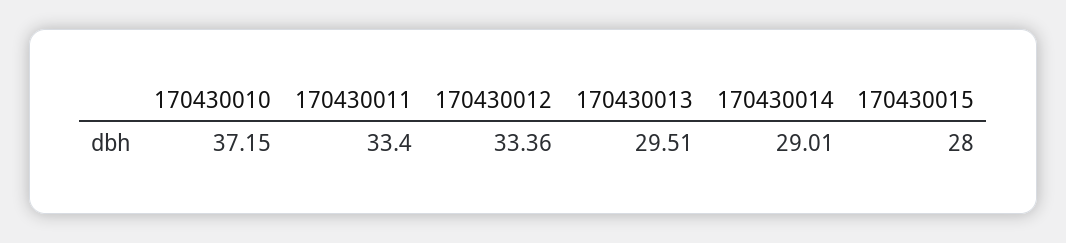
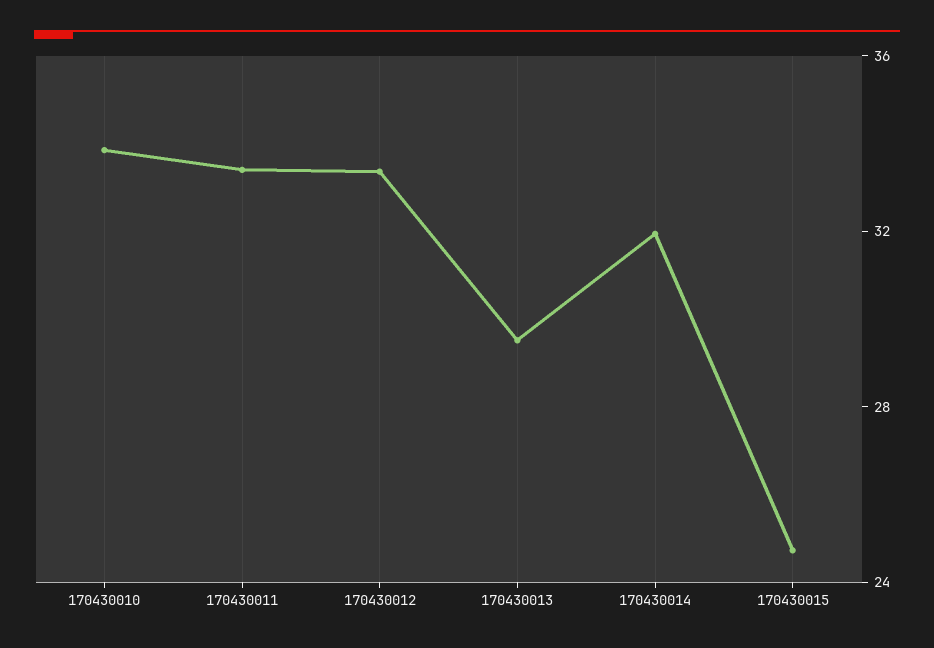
170430010: 37.15 -> 34
170430014: 29.01 -> 32
170430015: 28 -> 25

